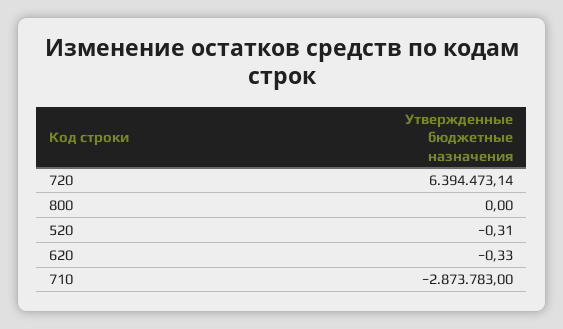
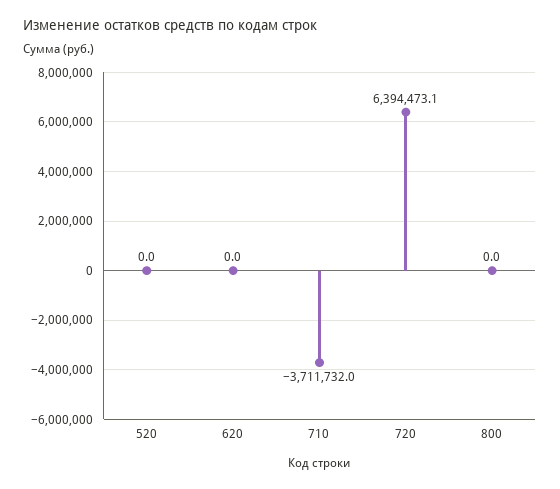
520: -0.31 -> 0
620: -0.33 -> 0
710: -2873783 -> -3711732

